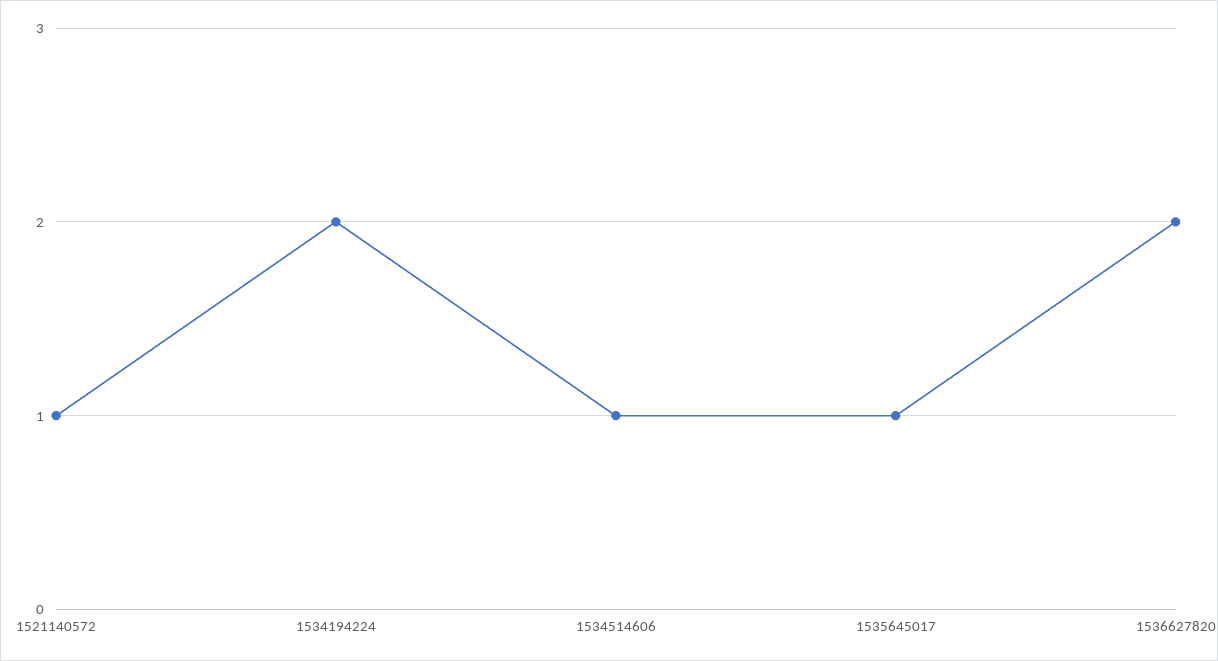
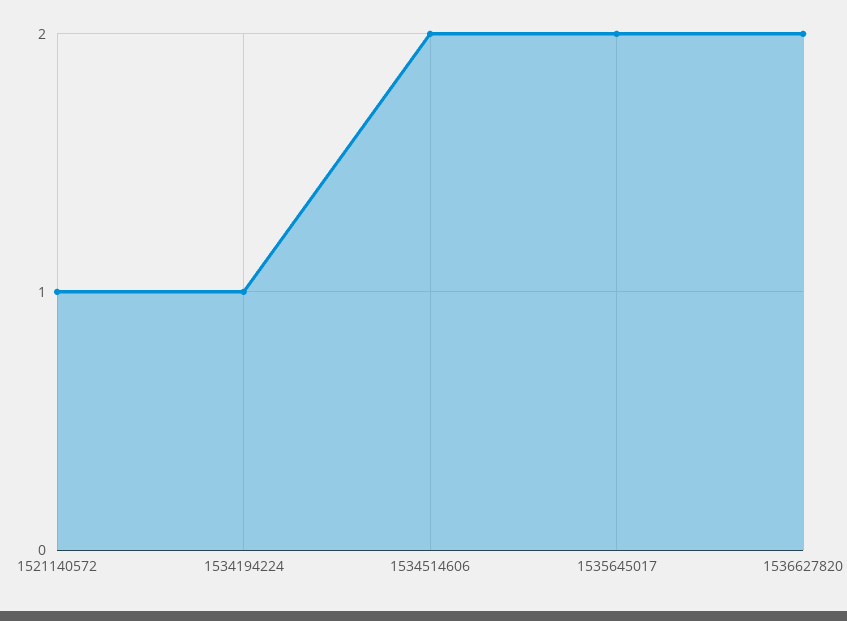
1534194224: 2 -> 1
1534514606: 1 -> 2
1535645017: 1 -> 2

